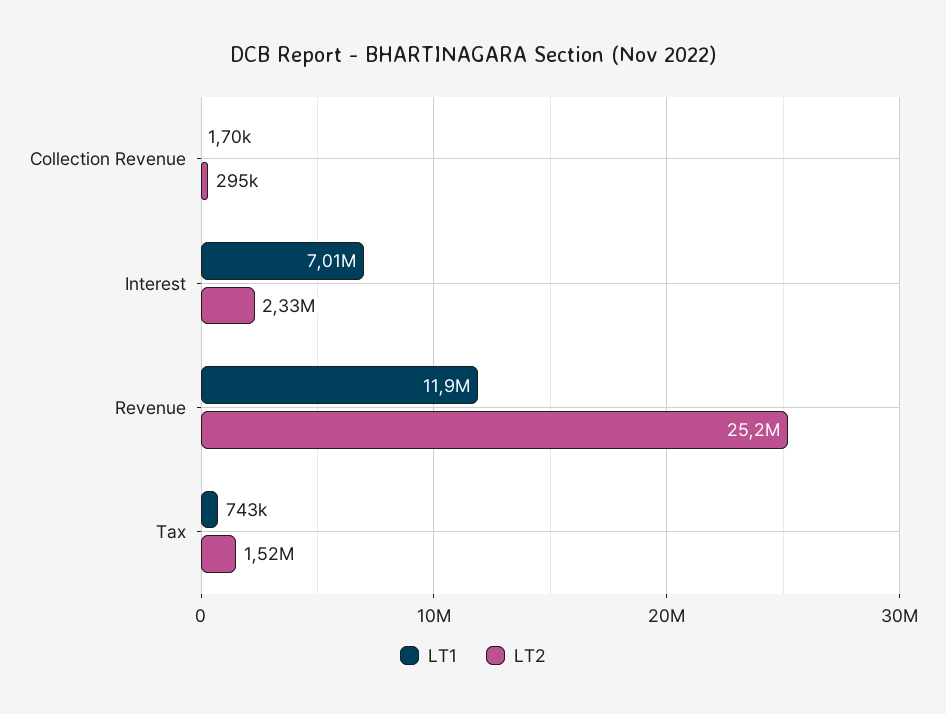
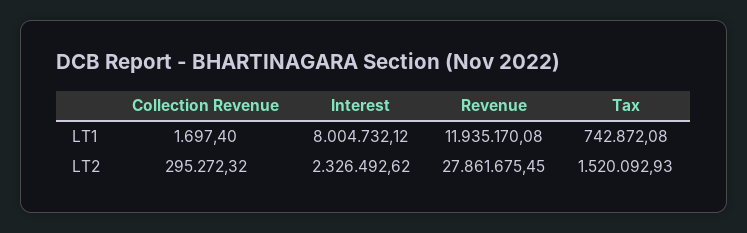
LT1, Interest: 7010000 -> 8004732.12
LT2, Revenue: 25200000 -> 27861675.45

